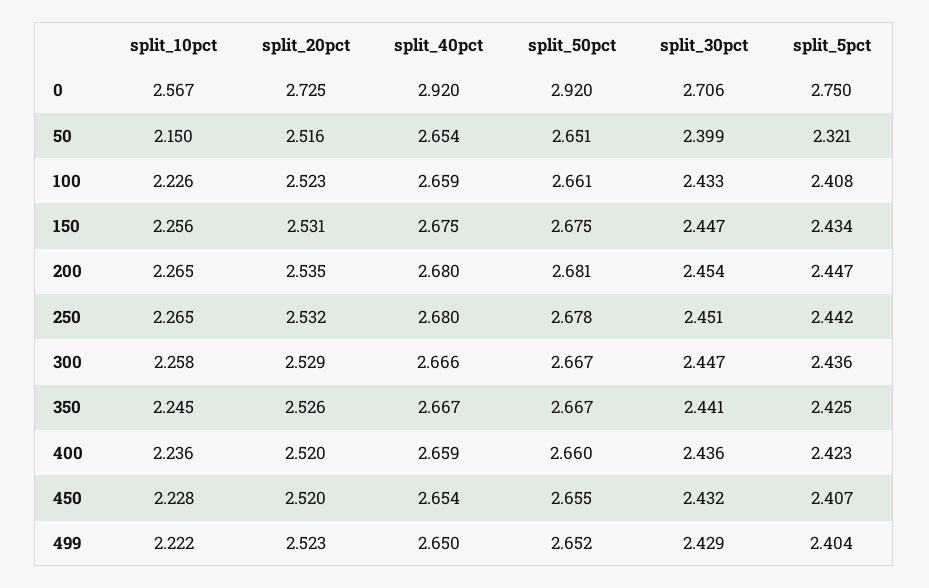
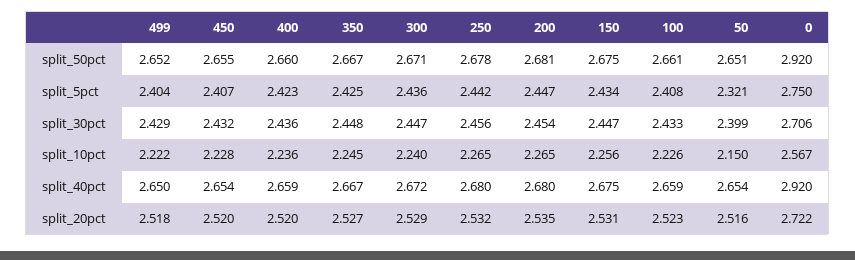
split_20pct, 0: 2.725 -> 2.722
split_30pct, 250: 2.451 -> 2.456
split_10pct, 300: 2.258 -> 2.24
split_40pct, 300: 2.666 -> 2.672
split_50pct, 300: 2.667 -> 2.671
split_20pct, 350: 2.526 -> 2.527
split_30pct, 350: 2.441 -> 2.448
split_20pct, 499: 2.523 -> 2.518

